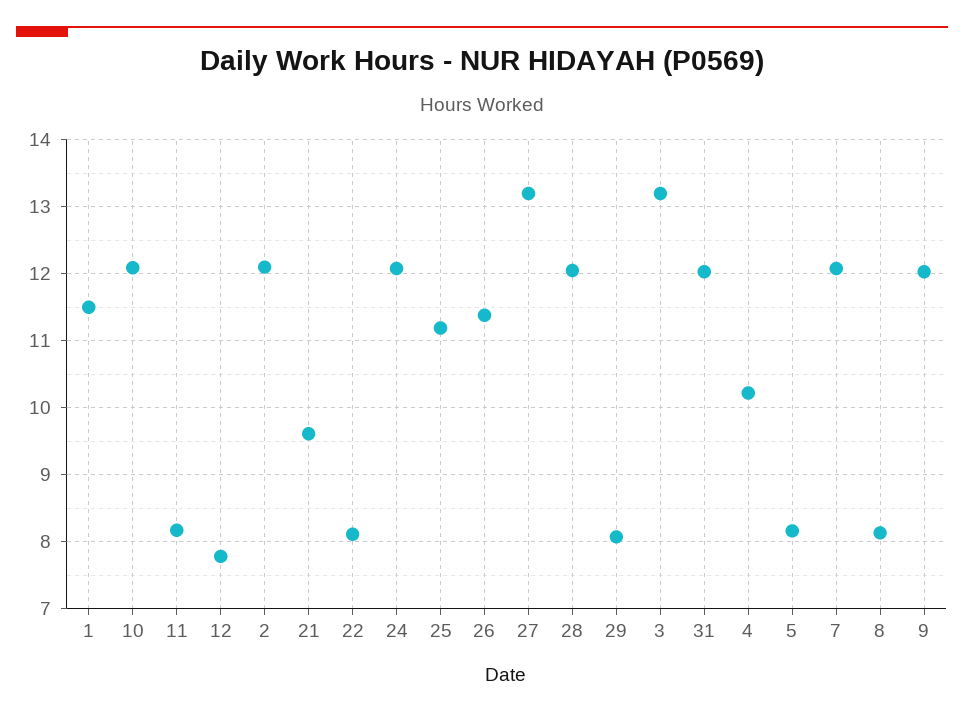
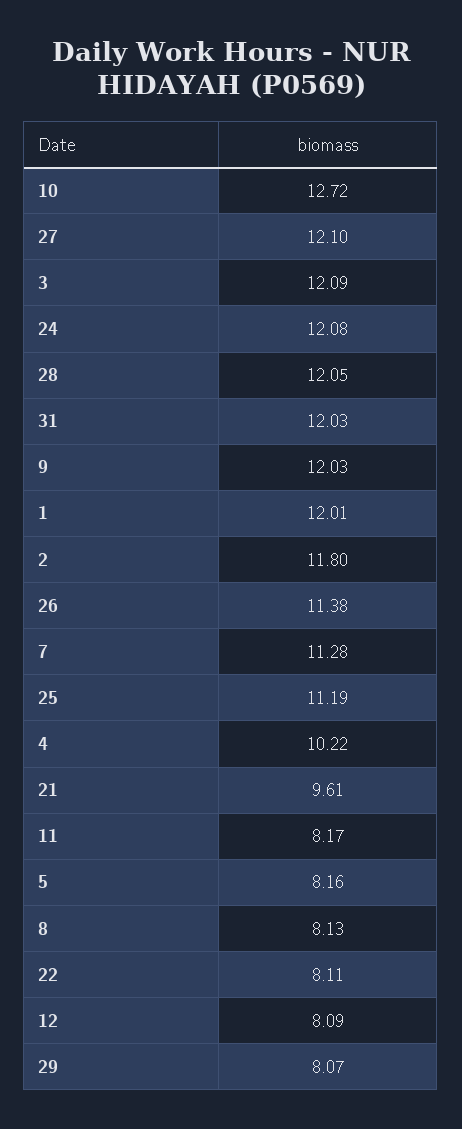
1: 11.5 -> 12.01
10: 12.1 -> 12.72
12: 7.8 -> 8.09
2: 12.1 -> 11.8
27: 13.2 -> 12.1
3: 13.2 -> 12.09
7: 12.1 -> 11.28

